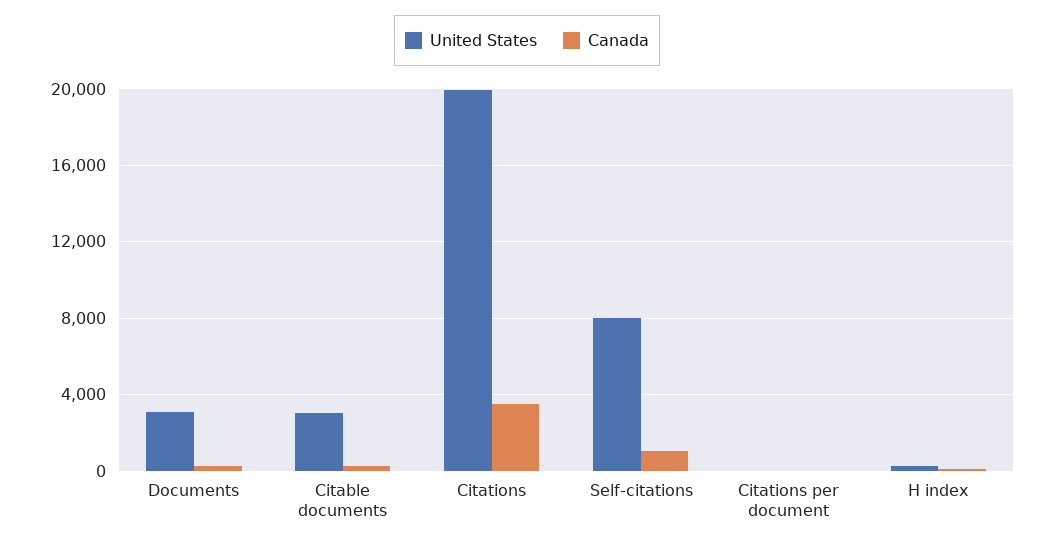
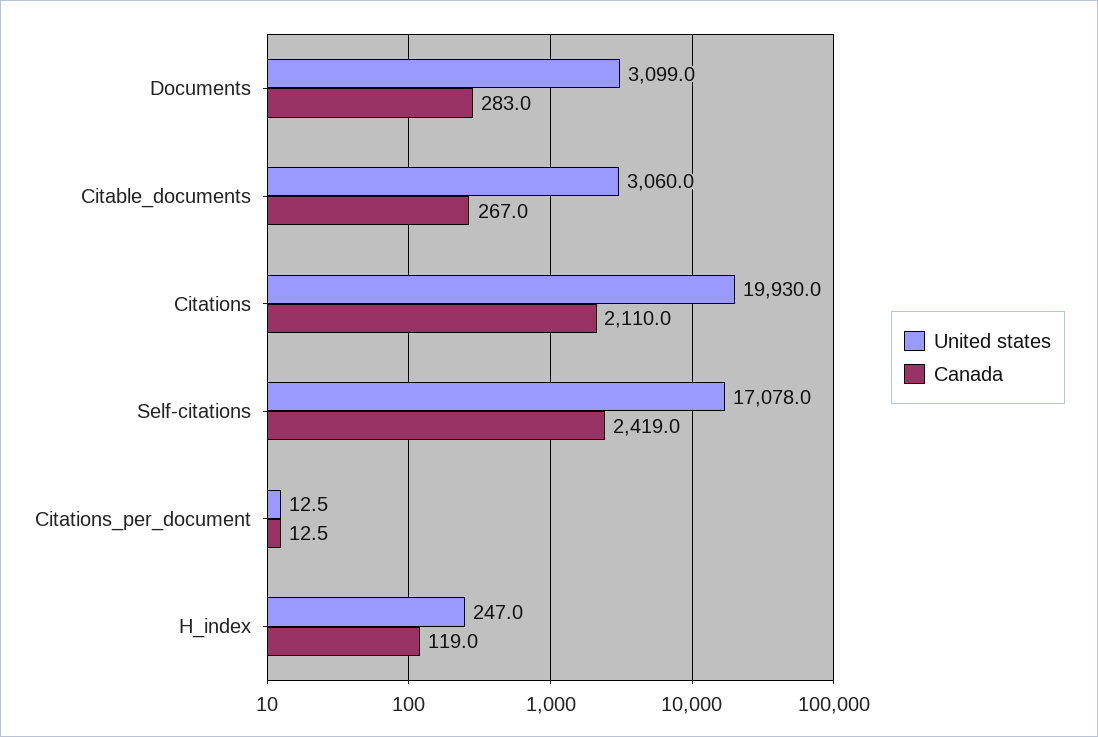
Canada, Citations: 3500 -> 2110
United States, Self-citations: 8000 -> 17078
Canada, Self-citations: 1000 -> 2419

